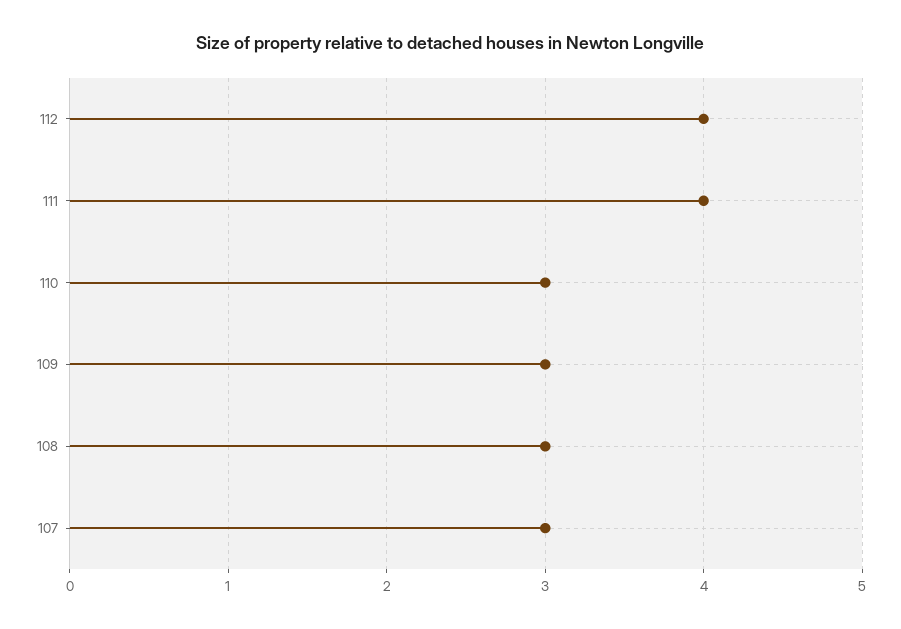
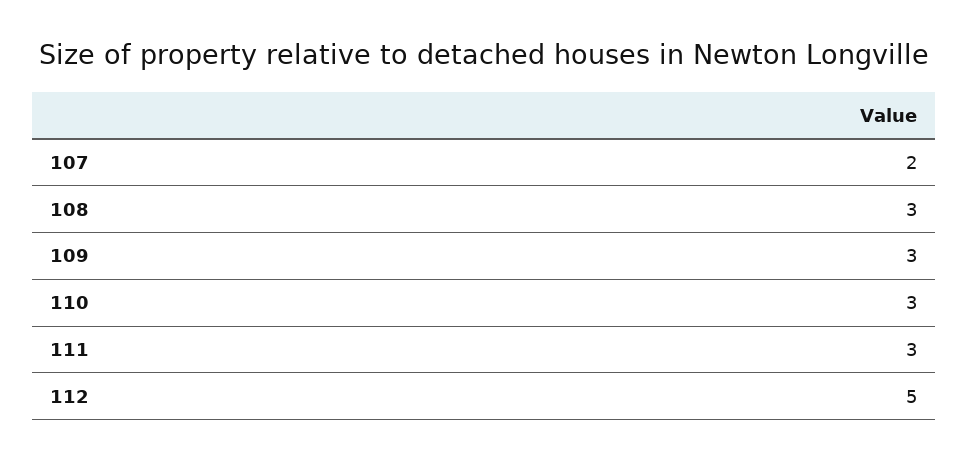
112: 4 -> 5
111: 4 -> 3
107: 3 -> 2

